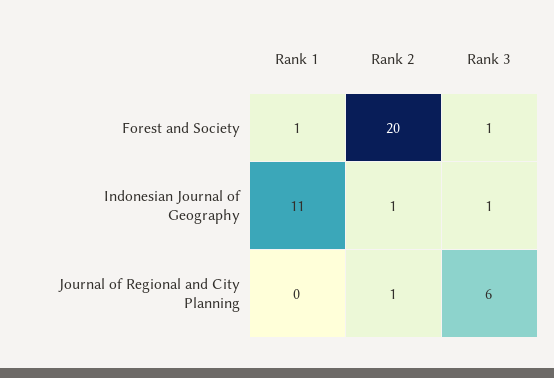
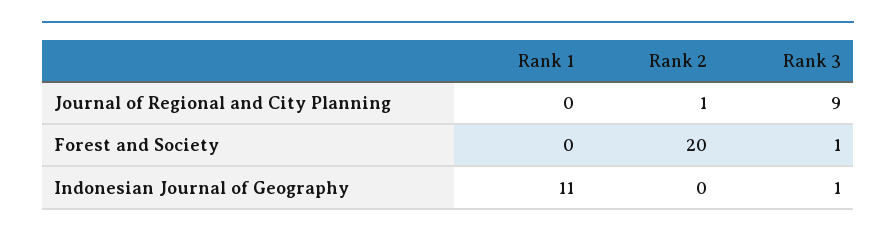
Rank 1, Forest and Society: 1 -> 0
Rank 2, Indonesian Journal of Geography: 1 -> 0
Rank 3, Journal of Regional and City Planning: 6 -> 9

